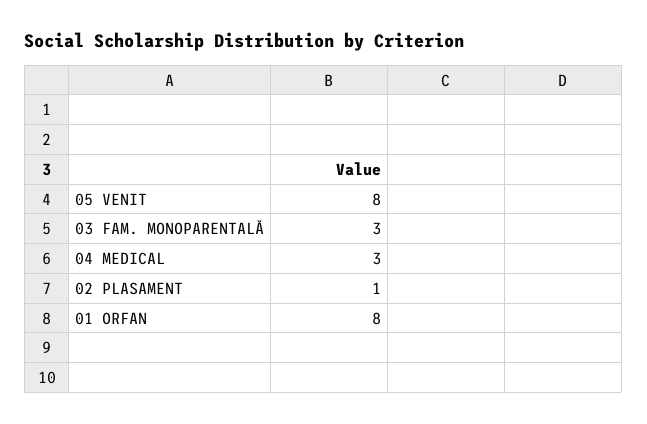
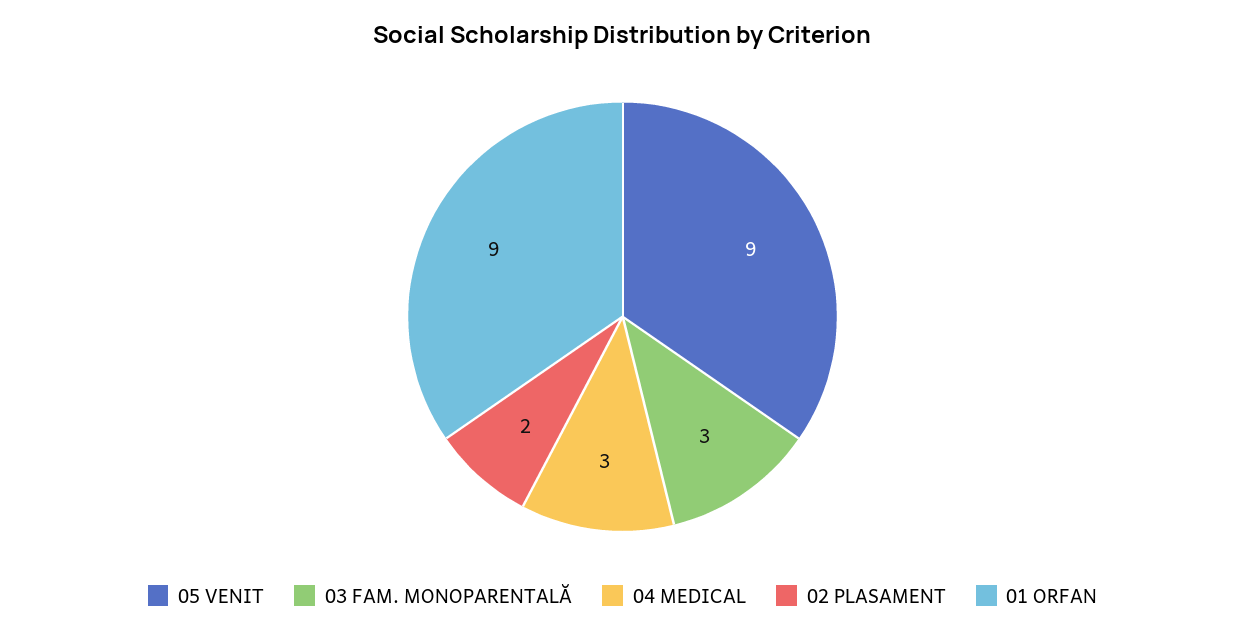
05 VENIT: 8 -> 9
02 PLASAMENT: 1 -> 2
01 ORFAN: 8 -> 9

